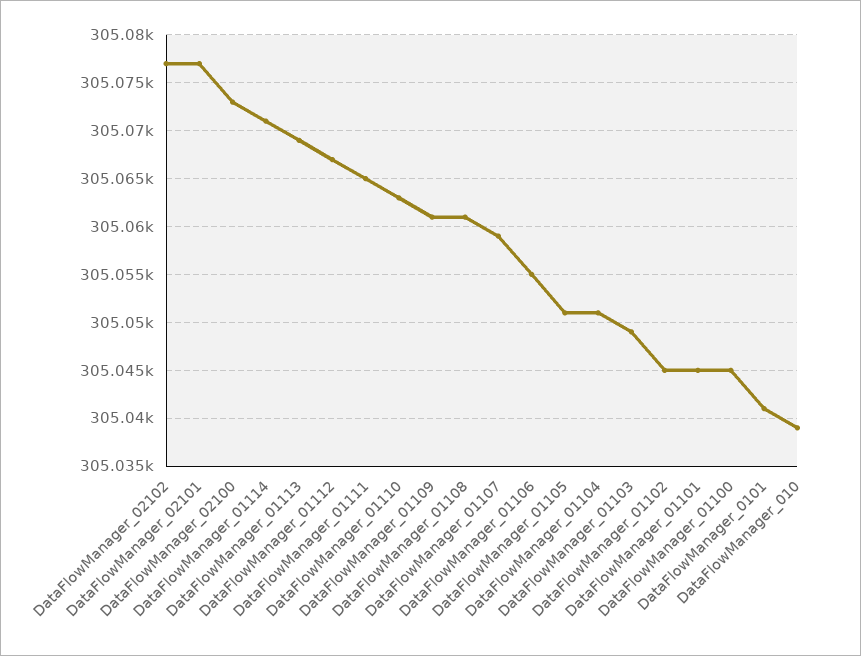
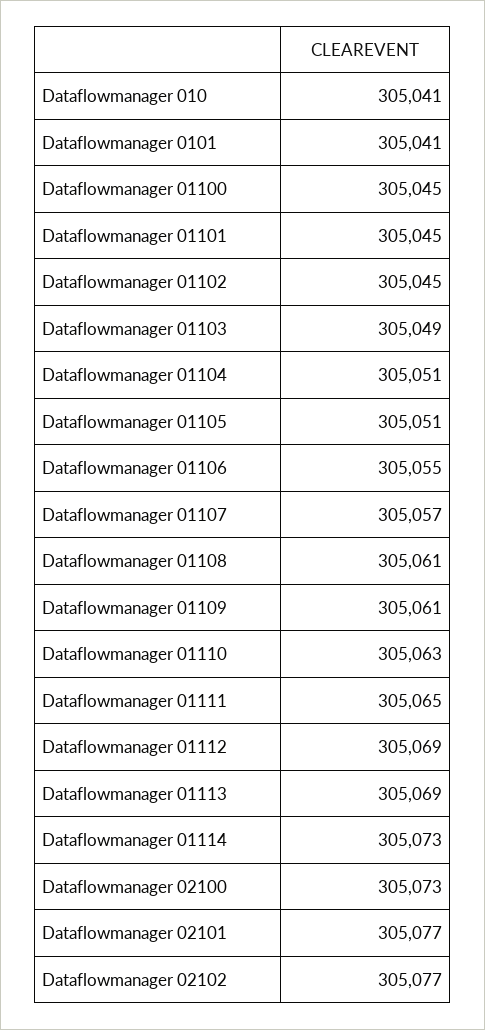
DataFlowManager_01114: 305071 -> 305073
DataFlowManager_01112: 305067 -> 305069
DataFlowManager_01107: 305059 -> 305057
DataFlowManager_010: 305039 -> 305041

